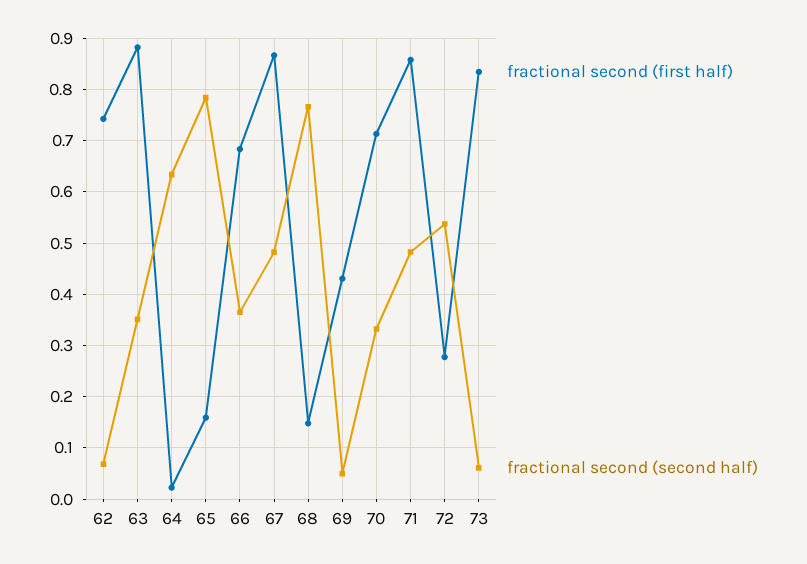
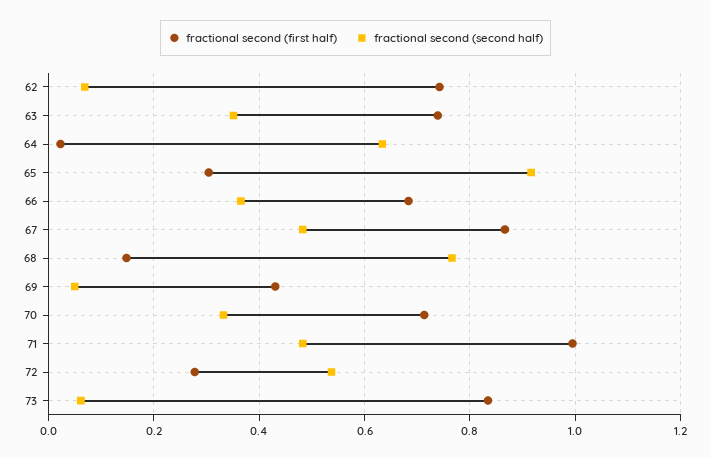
fractional second (first half), 63: 0.88 -> 0.74
fractional second (first half), 65: 0.16 -> 0.3
fractional second (second half), 65: 0.78 -> 0.92
fractional second (first half), 71: 0.86 -> 1

